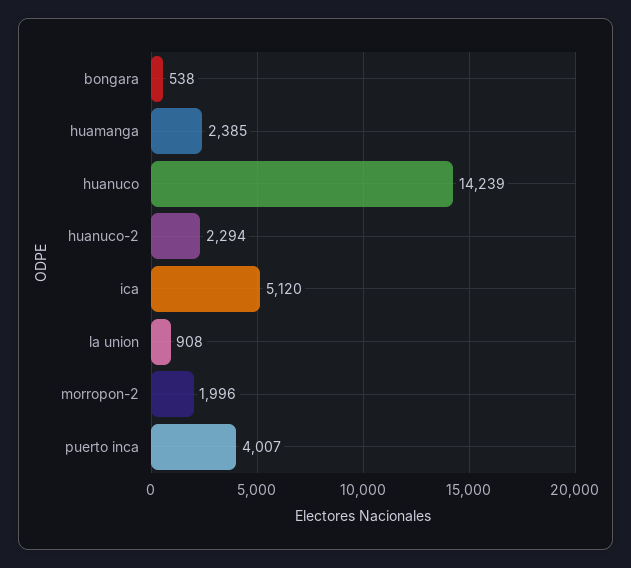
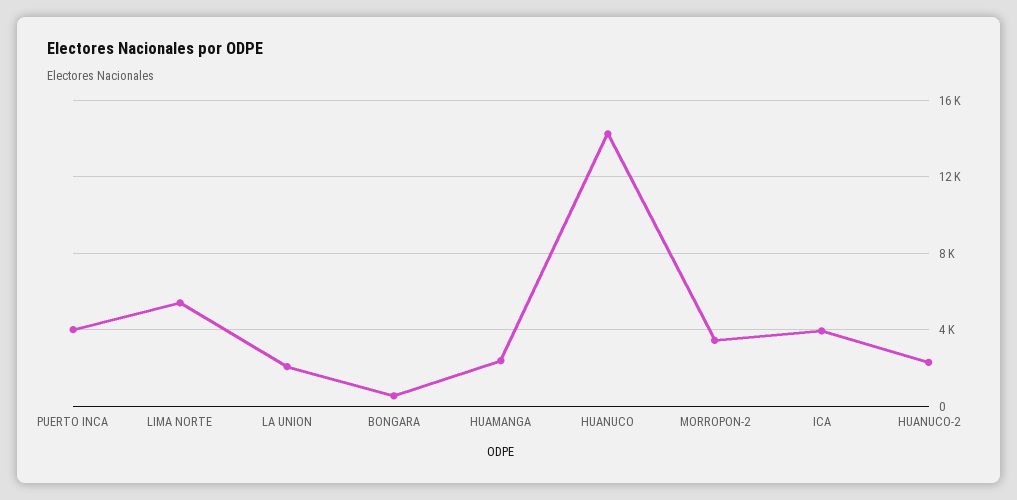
ica: 5120 -> 4000
la union: 908 -> 2000
morropon-2: 1996 -> 3500
LIMA NORTE: none -> 5500

